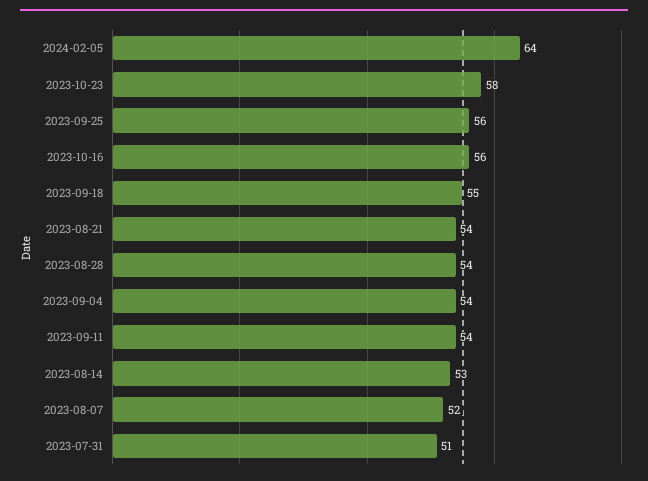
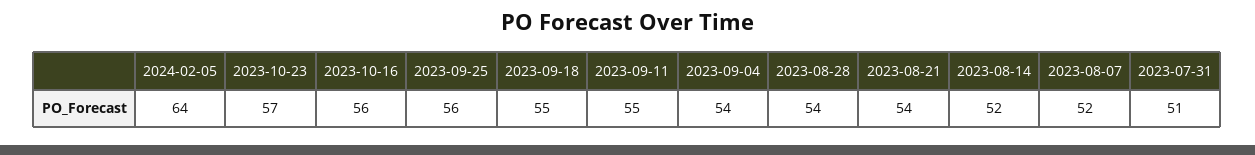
2023-10-23: 58 -> 57
2023-09-11: 54 -> 55
2023-08-14: 53 -> 52

